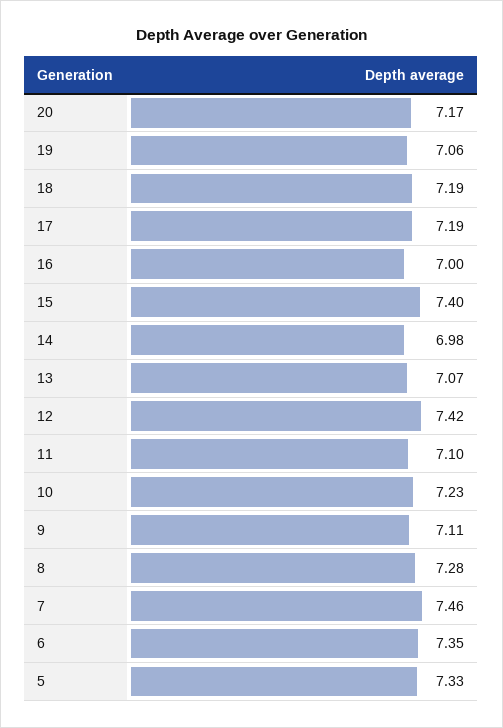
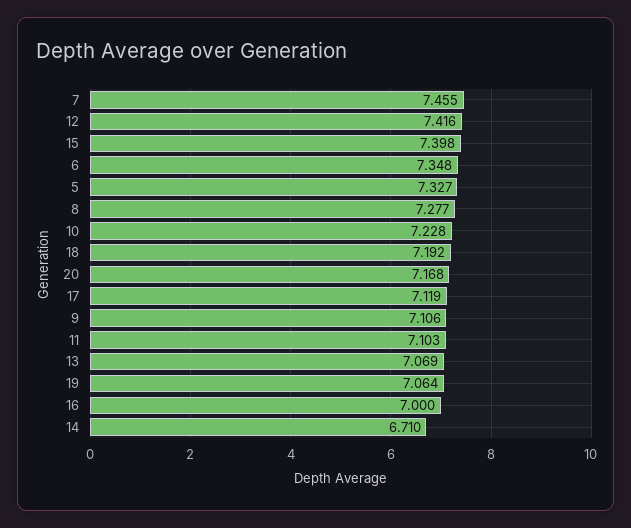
17: 7.19 -> 7.119
14: 6.98 -> 6.71

